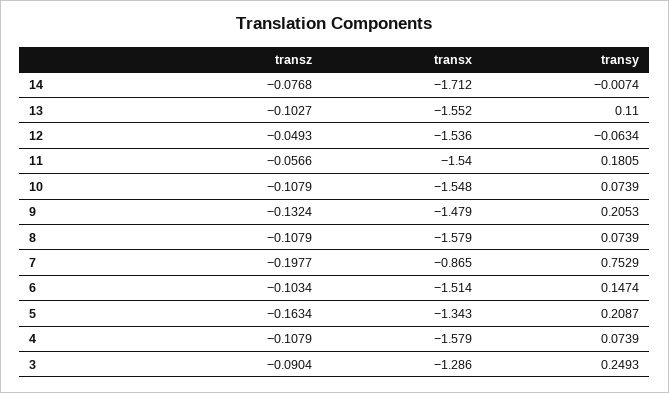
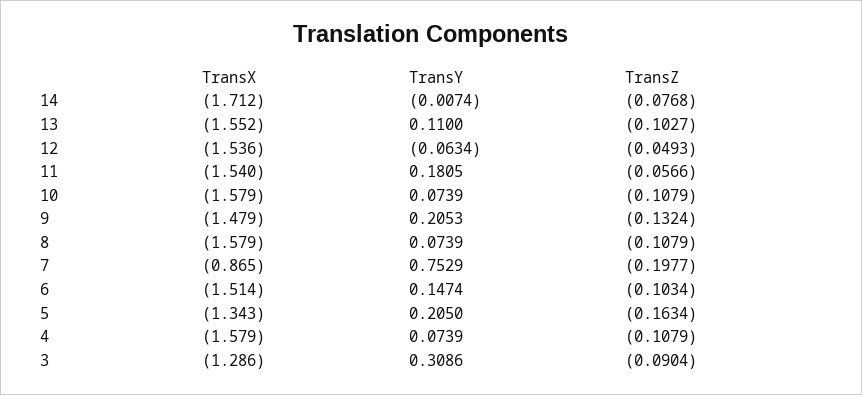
transx, 10: -1.548 -> -1.579
transy, 5: 0.2087 -> 0.205
transy, 3: 0.2493 -> 0.3086

